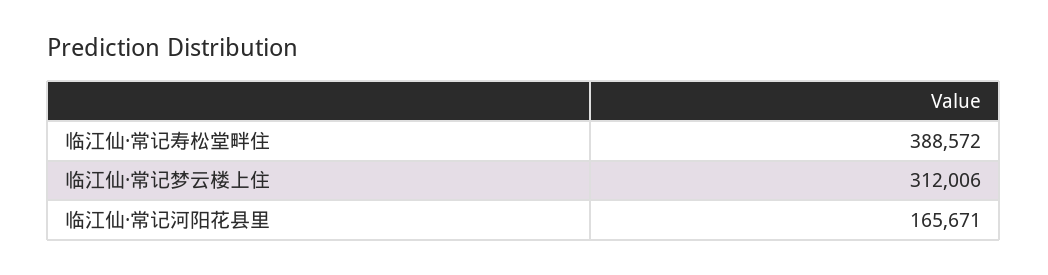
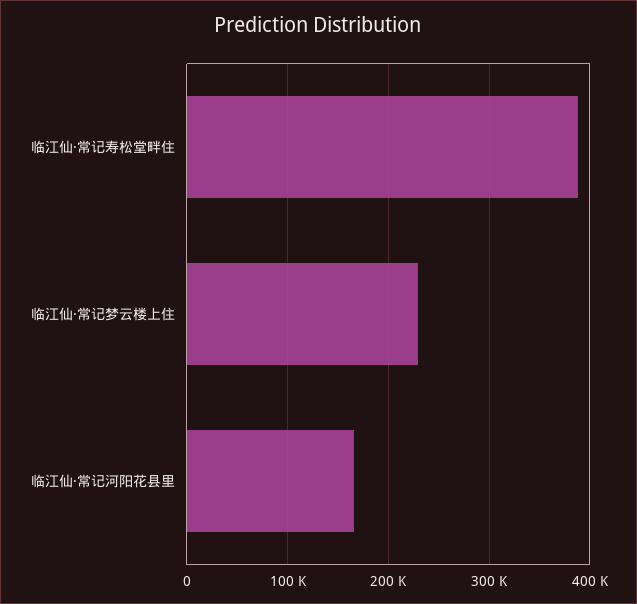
临江仙·常记梦云楼上住: 312006 -> 230000

